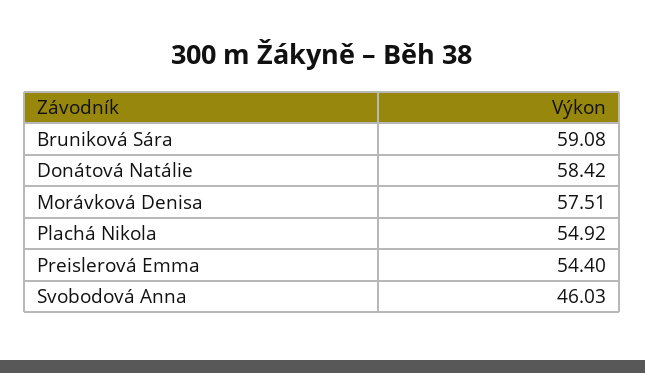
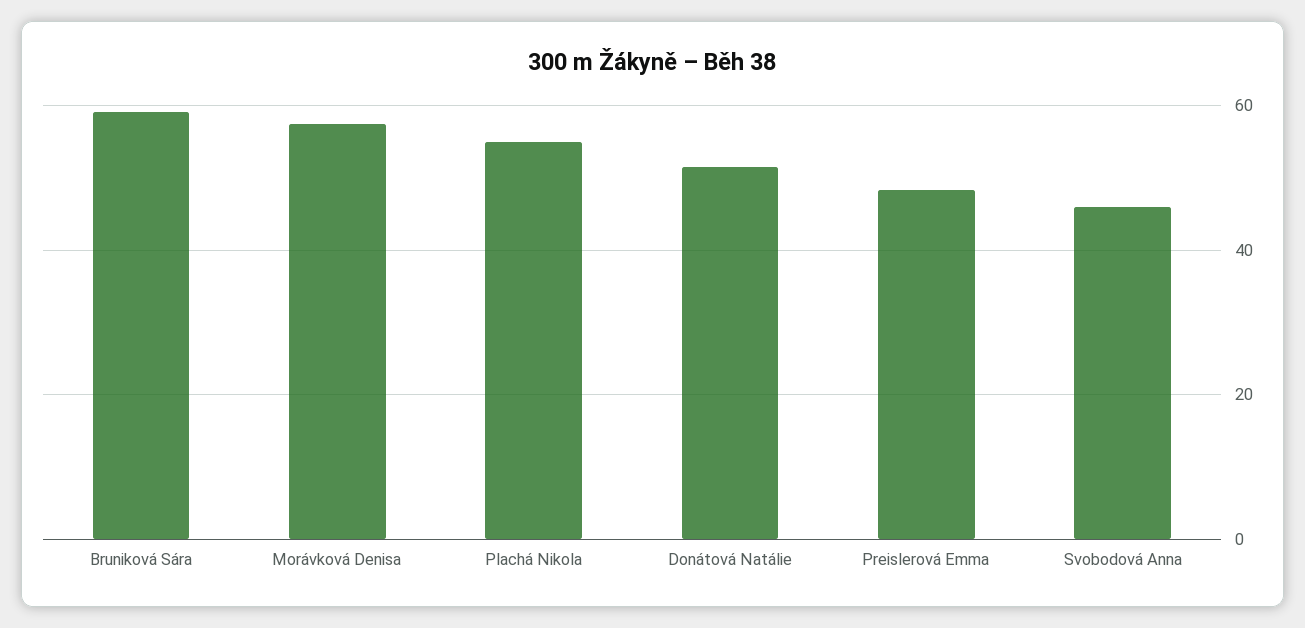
Donátová Natálie: 58.42 -> 52
Preislerová Emma: 54.4 -> 48

